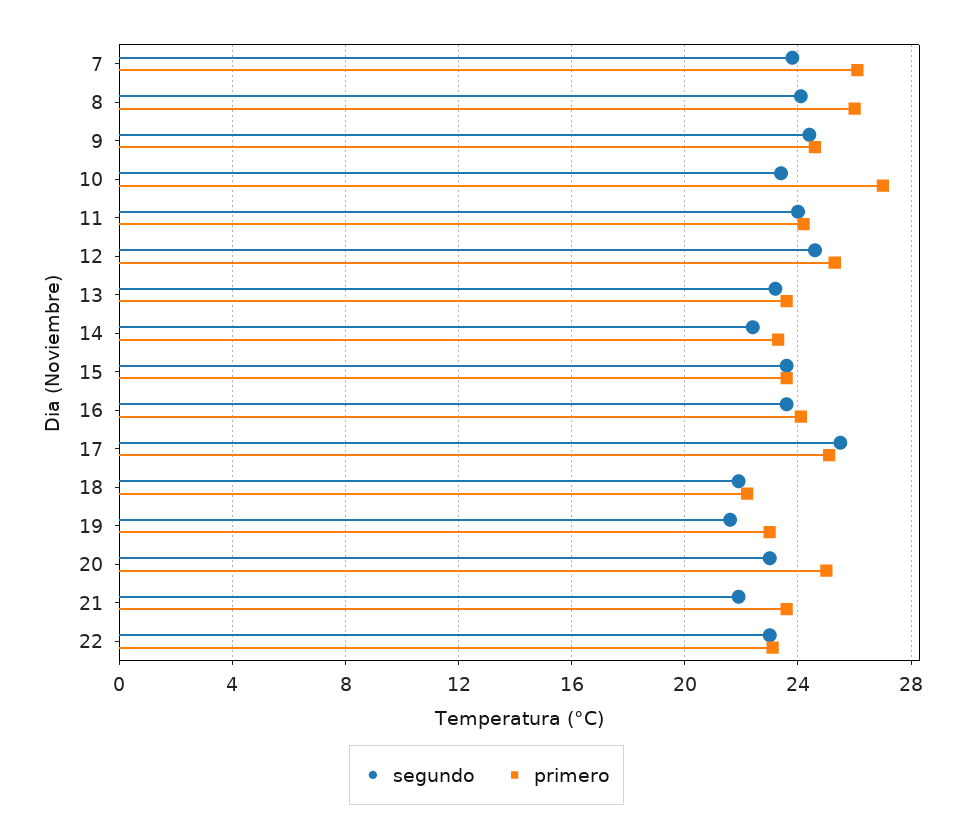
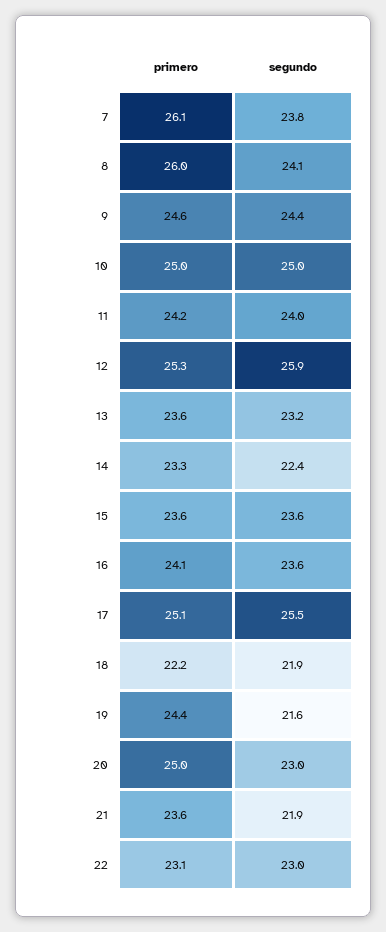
segundo, 10: 23.5 -> 25
primero, 10: 27 -> 25
segundo, 12: 24.5 -> 25.9
primero, 19: 23 -> 24.4

